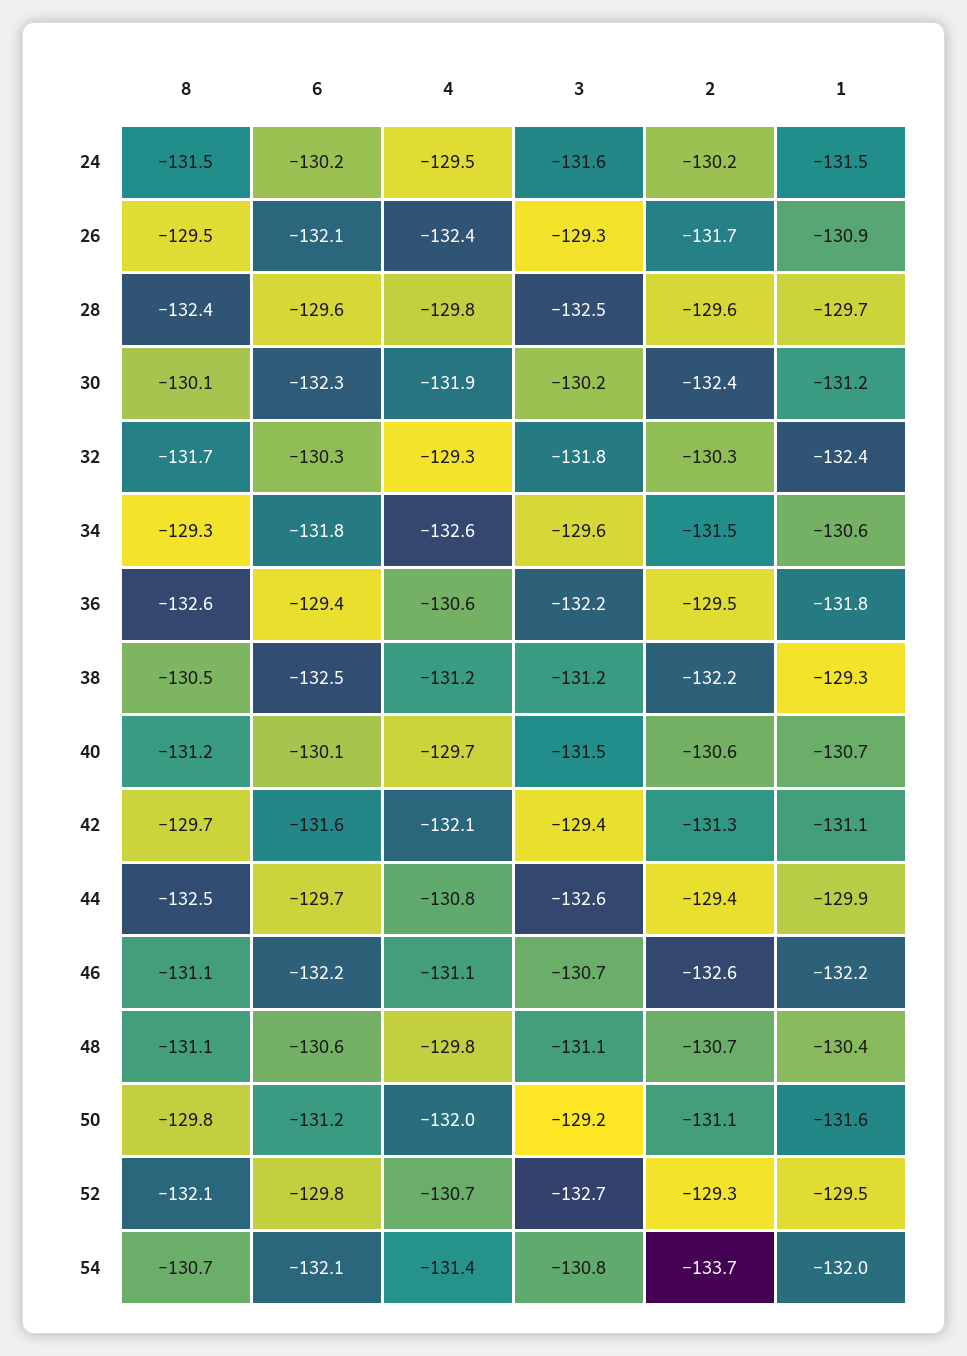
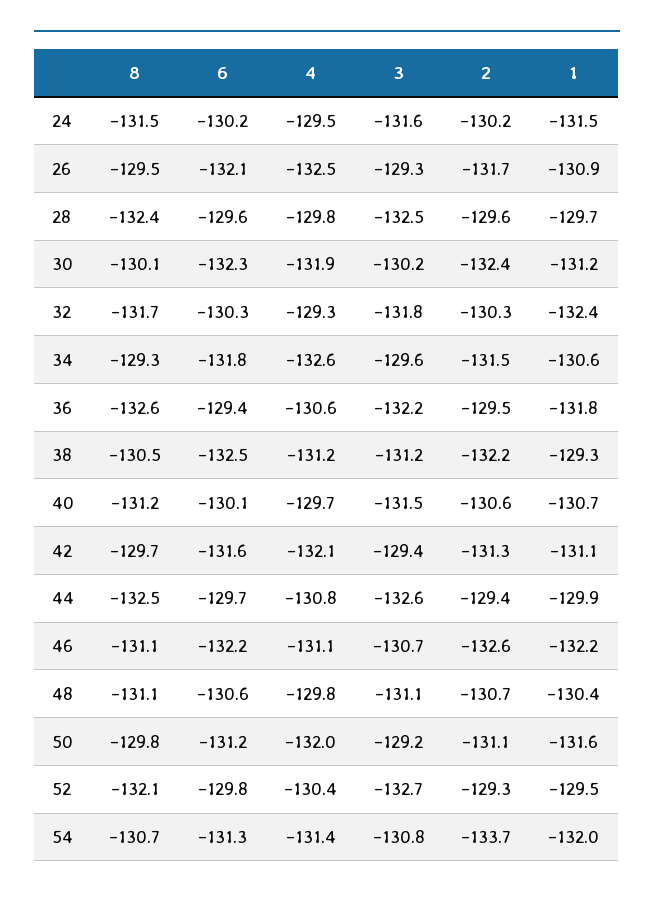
4, 26: -132.4 -> -132.5
4, 52: -130.7 -> -130.4
6, 54: -132.1 -> -131.3

